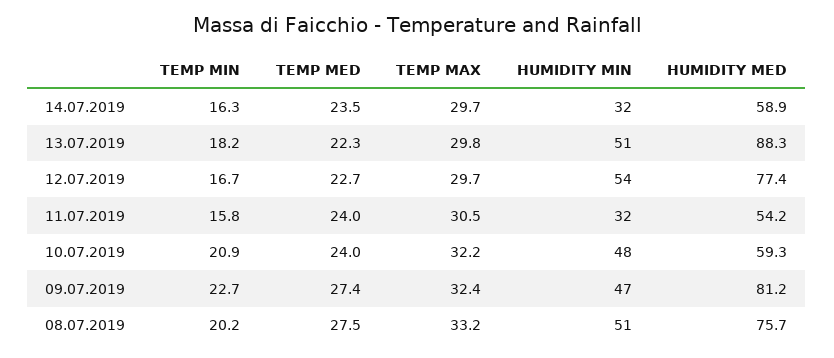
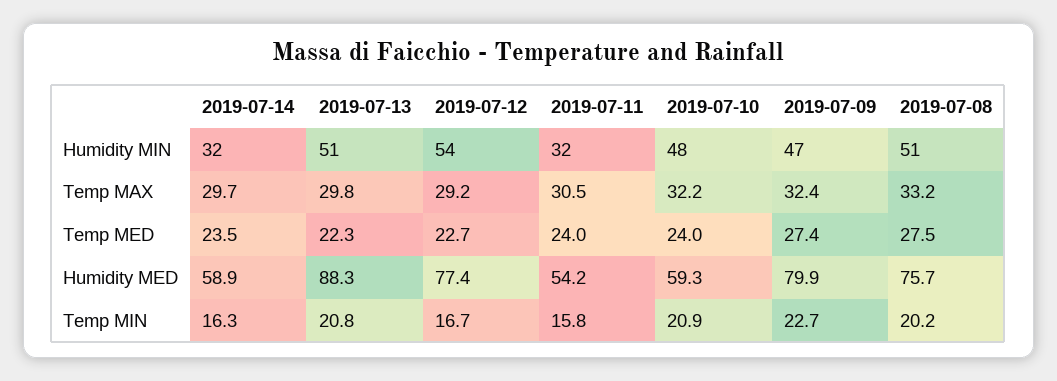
TEMP MIN, 13.07.2019: 18.2 -> 20.8
TEMP MAX, 12.07.2019: 29.7 -> 29.2
HUMIDITY MED, 09.07.2019: 81.2 -> 79.9

